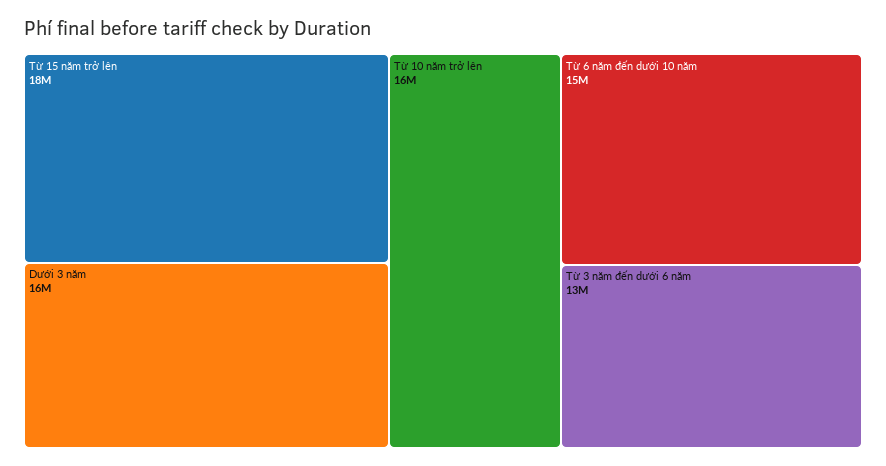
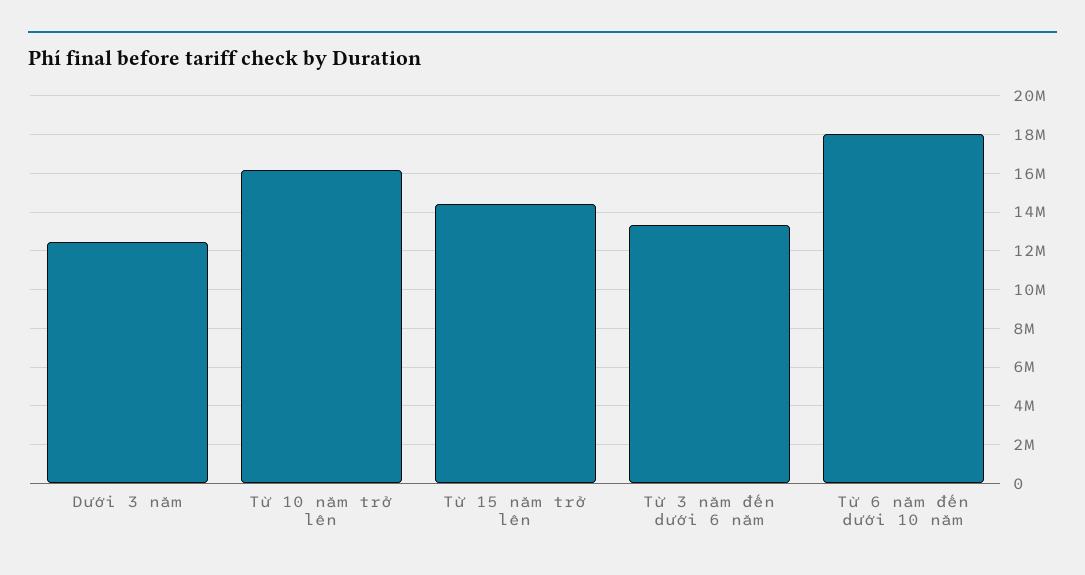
Từ 15 năm trở lên: 18000000 -> 14500000
Dưới 3 năm: 16000000 -> 12500000
Từ 6 năm đến dưới 10 năm: 15000000 -> 18000000

